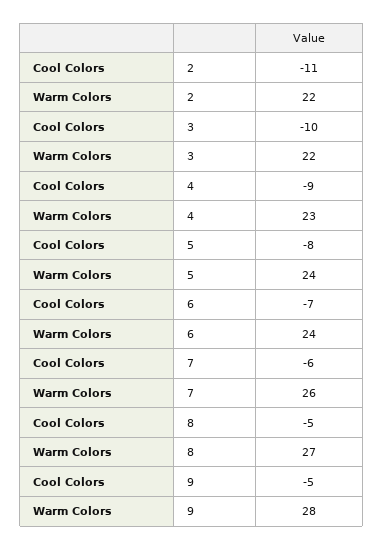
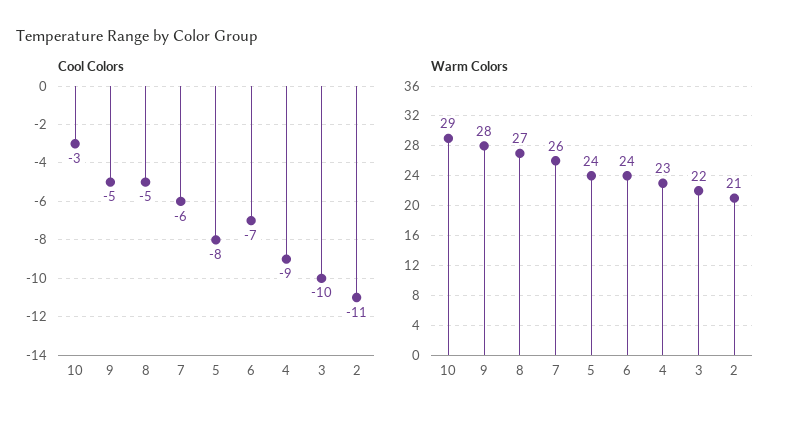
Warm Colors, 2: 22 -> 21
Cool Colors, 10: none -> -3
Warm Colors, 10: none -> 29

